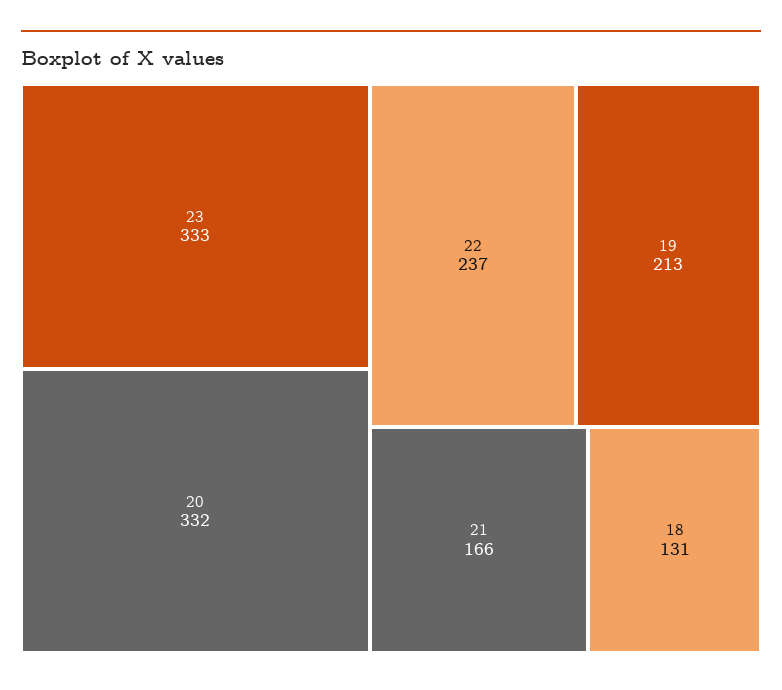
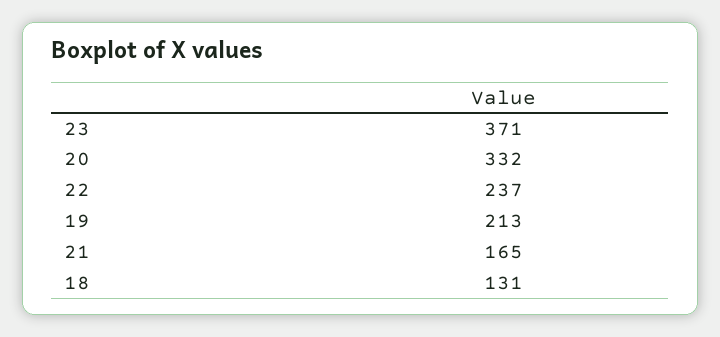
23: 333 -> 371
21: 166 -> 165

